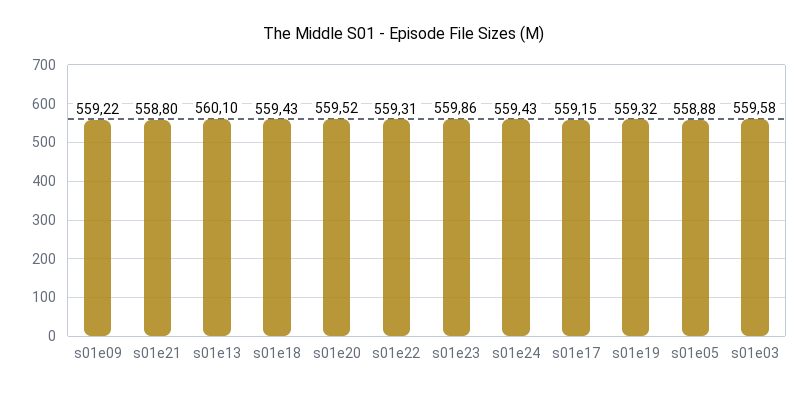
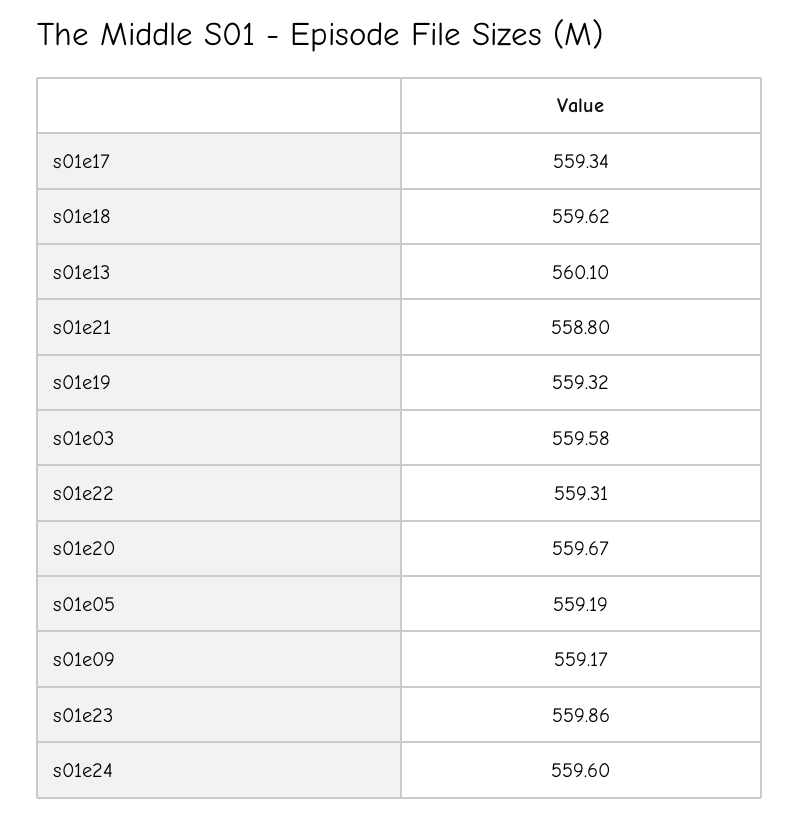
s01e09: 559.22 -> 559.17
s01e18: 559.43 -> 559.62
s01e20: 559.52 -> 559.67
s01e24: 559.43 -> 559.6
s01e17: 559.15 -> 559.34
s01e05: 558.88 -> 559.19

